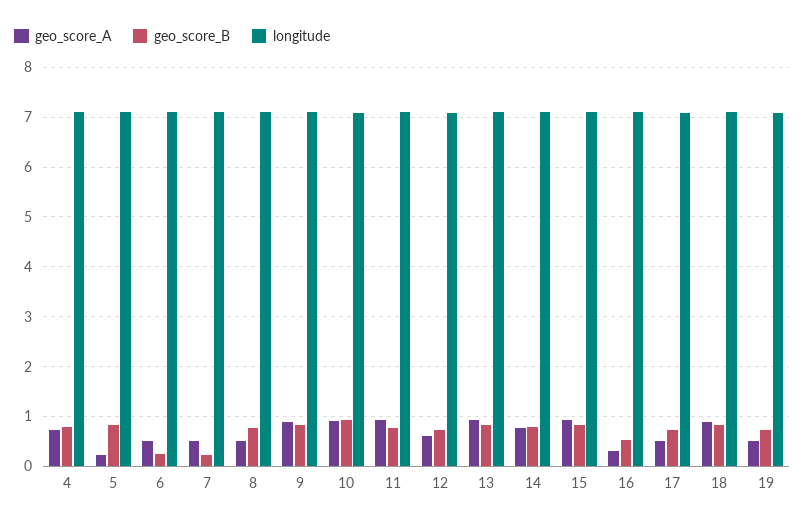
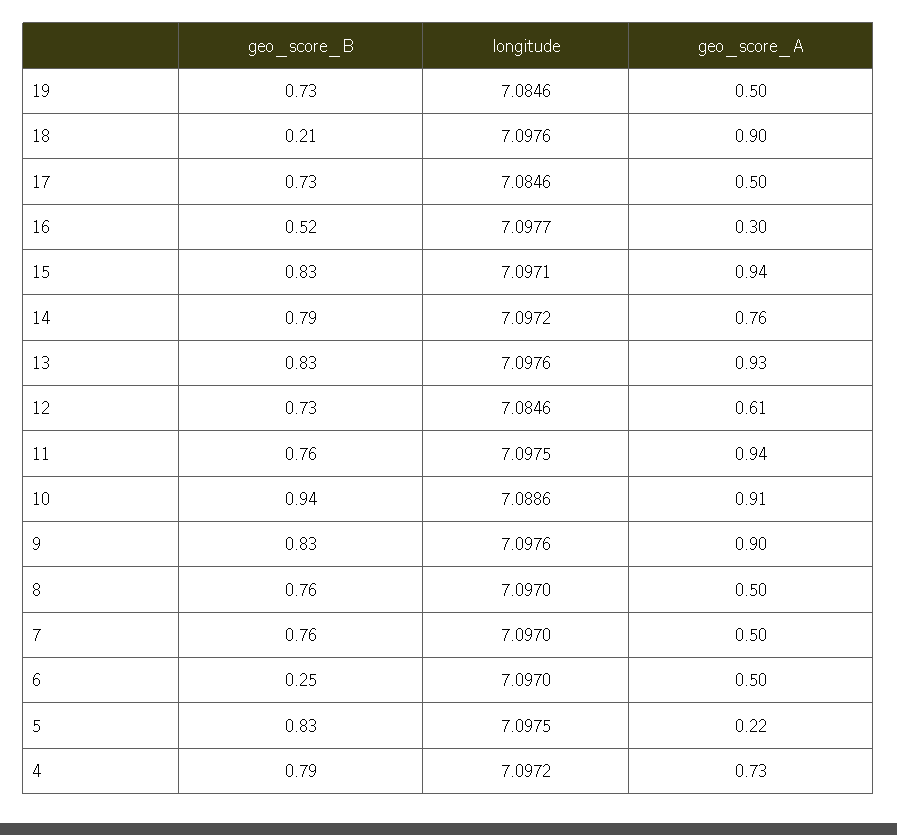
geo_score_B, 7: 0.2 -> 0.76
geo_score_B, 18: 0.8 -> 0.21

